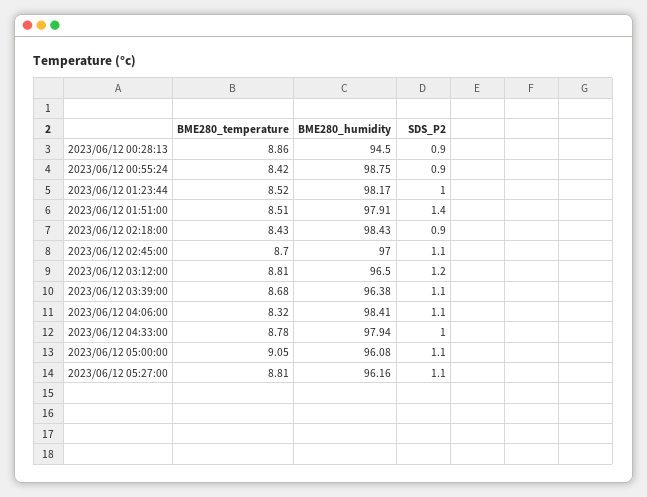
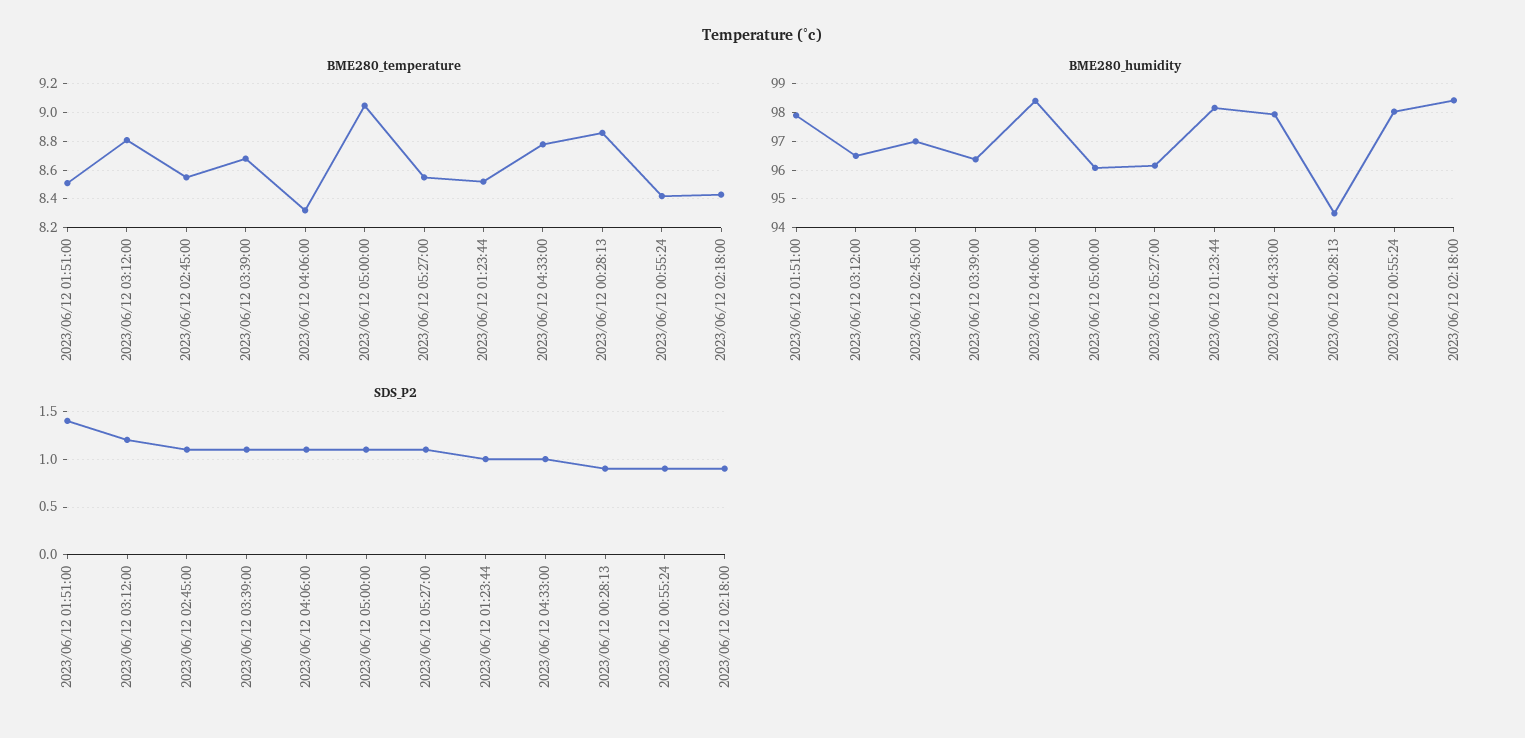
BME280_humidity, 2023/06/12 00:55:24: 98.75 -> 98
BME280_temperature, 2023/06/12 02:45:00: 8.7 -> 8.55
BME280_temperature, 2023/06/12 05:27:00: 8.81 -> 8.55

